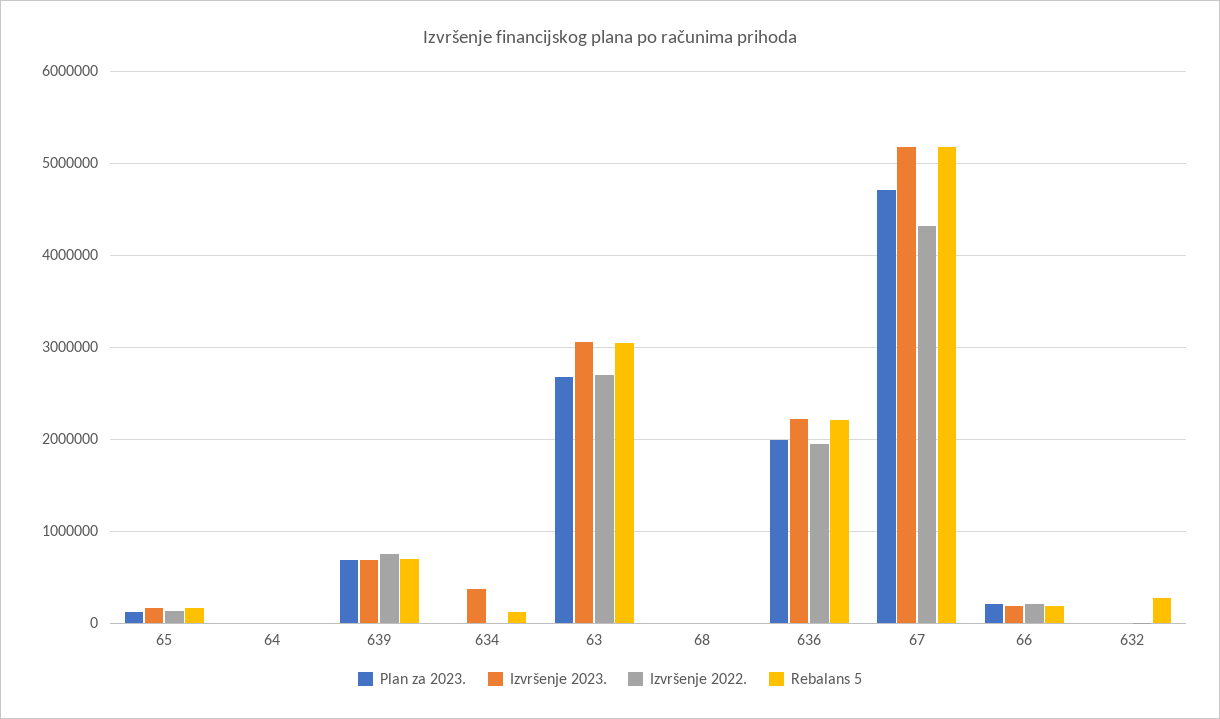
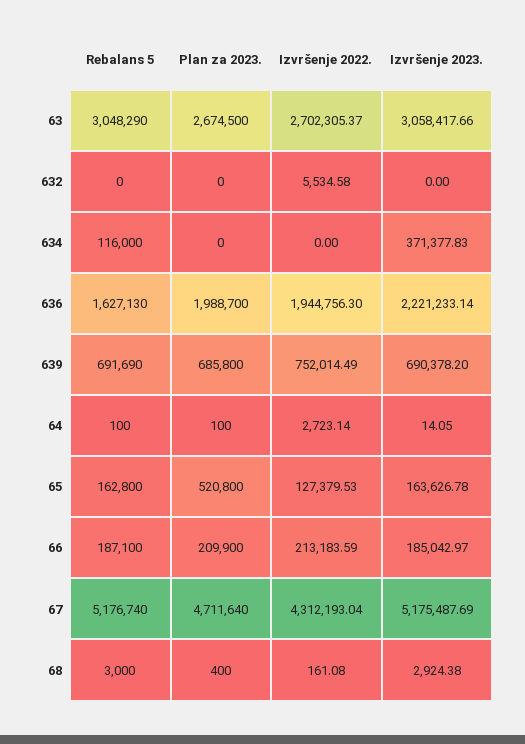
Plan za 2023., 65: 100000 -> 520800
Rebalans 5, 636: 2200000 -> 1627130
Rebalans 5, 632: 300000 -> 0

